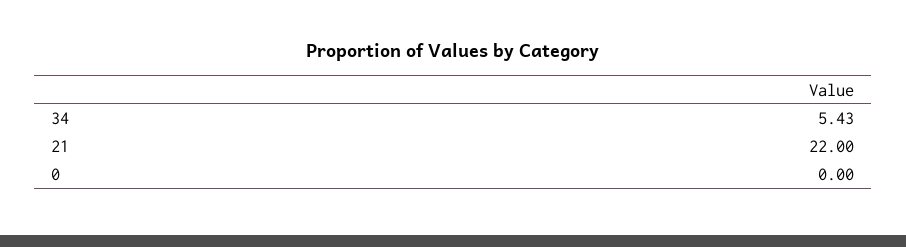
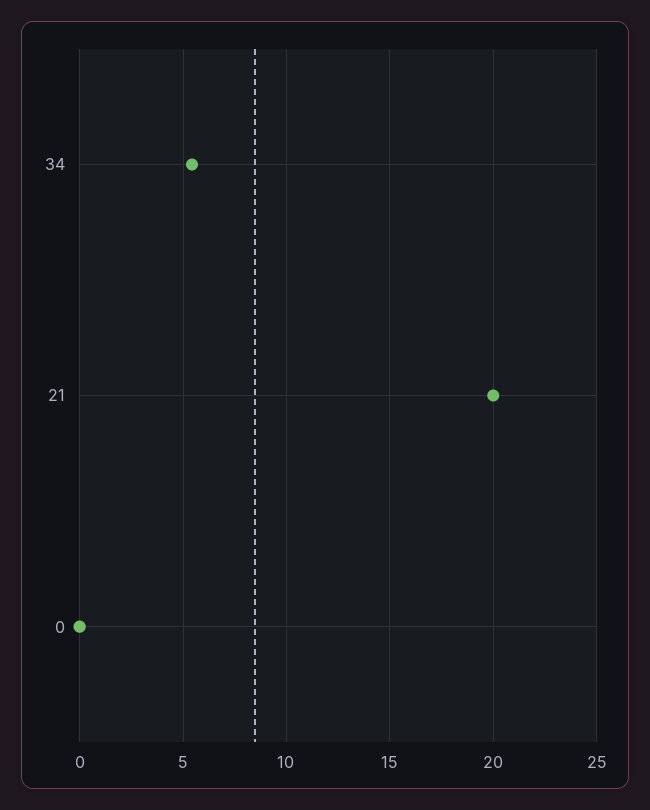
21: 22 -> 20

